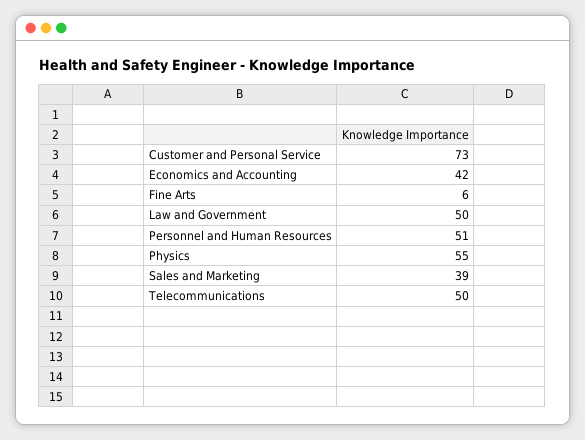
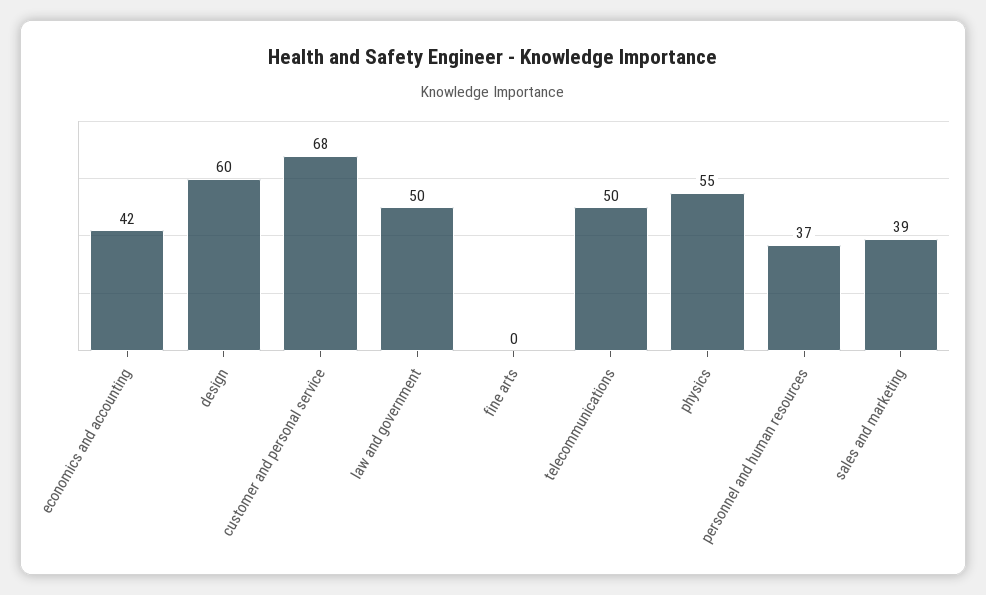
Customer and Personal Service: 73 -> 68
Fine Arts: 6 -> 0
Personnel and Human Resources: 51 -> 37
design: none -> 60

